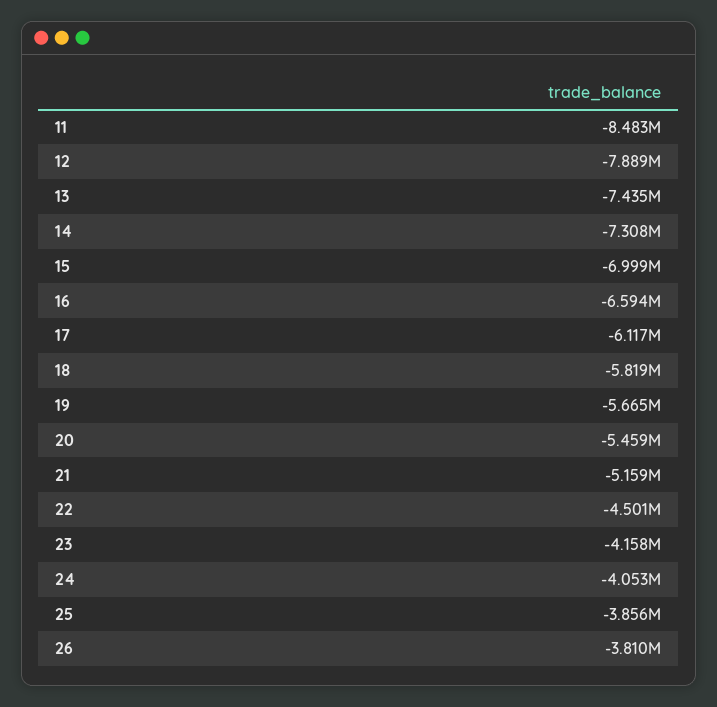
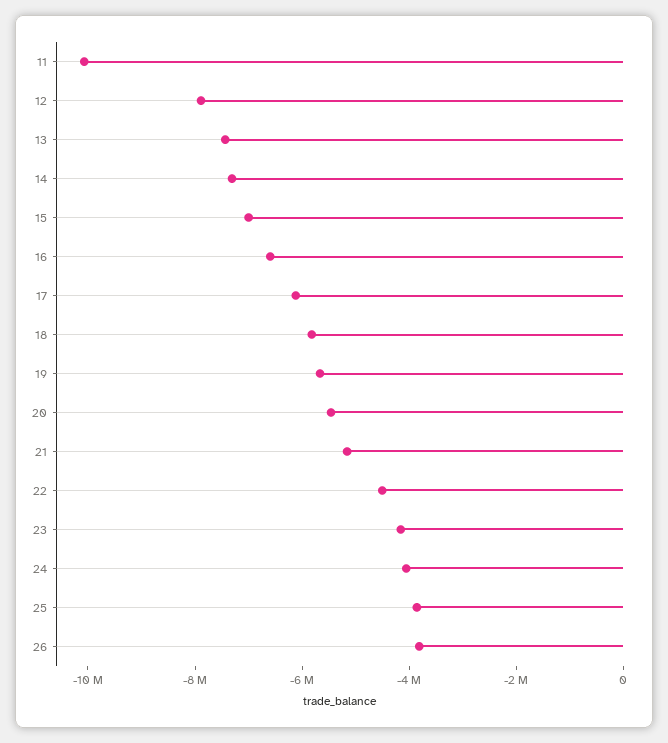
11: -8483000 -> -10000000

